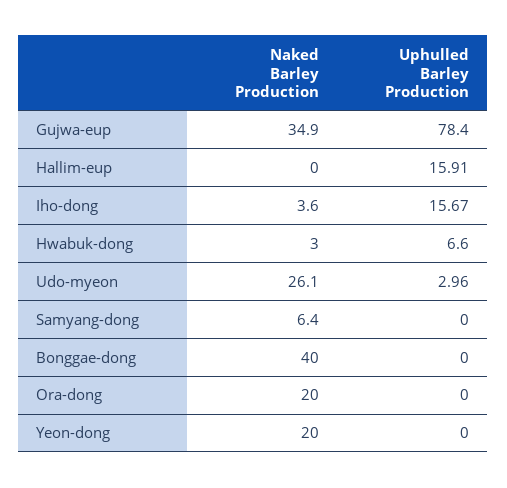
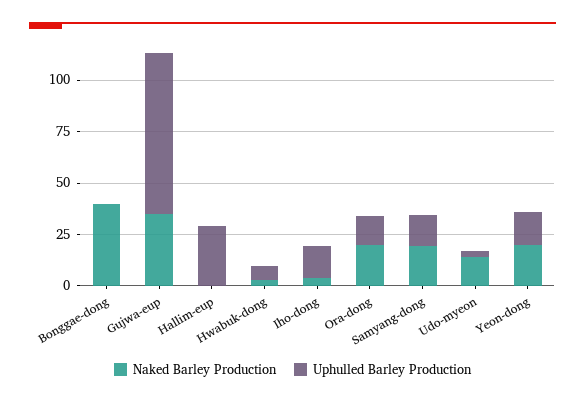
Uphulled Barley Production, Hallim-eup: 15.91 -> 30
Naked Barley Production, Udo-myeon: 26.1 -> 15
Naked Barley Production, Samyang-dong: 6.4 -> 20
Uphulled Barley Production, Samyang-dong: 0 -> 15
Uphulled Barley Production, Ora-dong: 0 -> 15
Uphulled Barley Production, Yeon-dong: 0 -> 15

